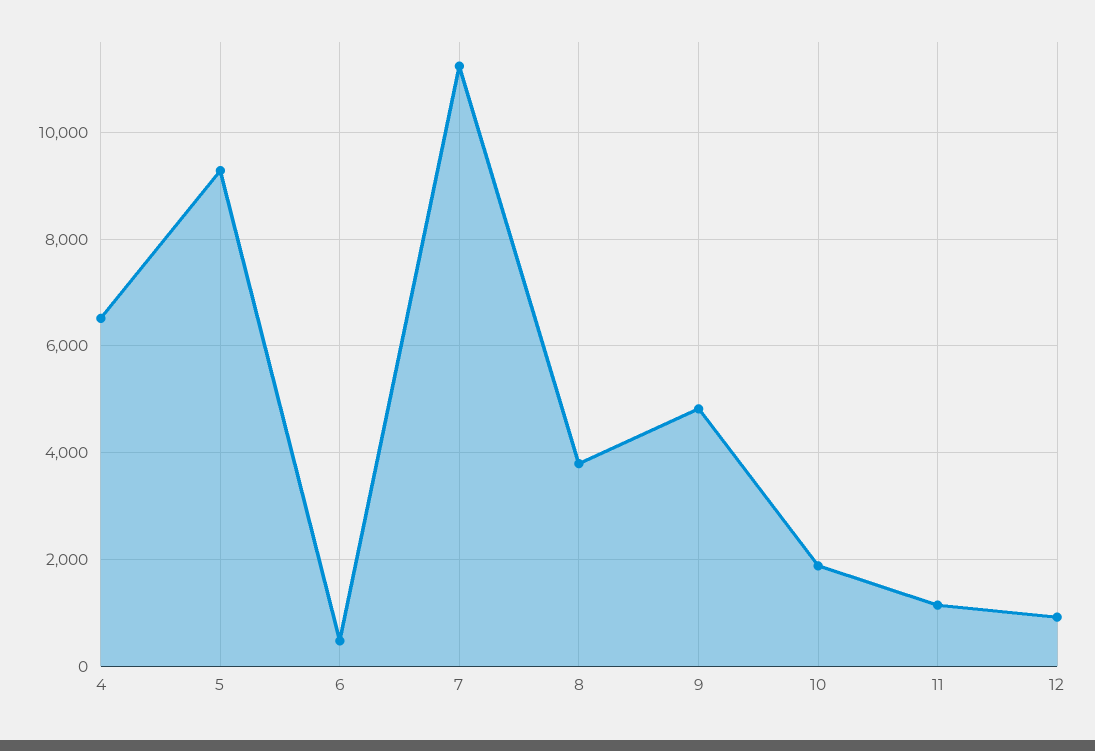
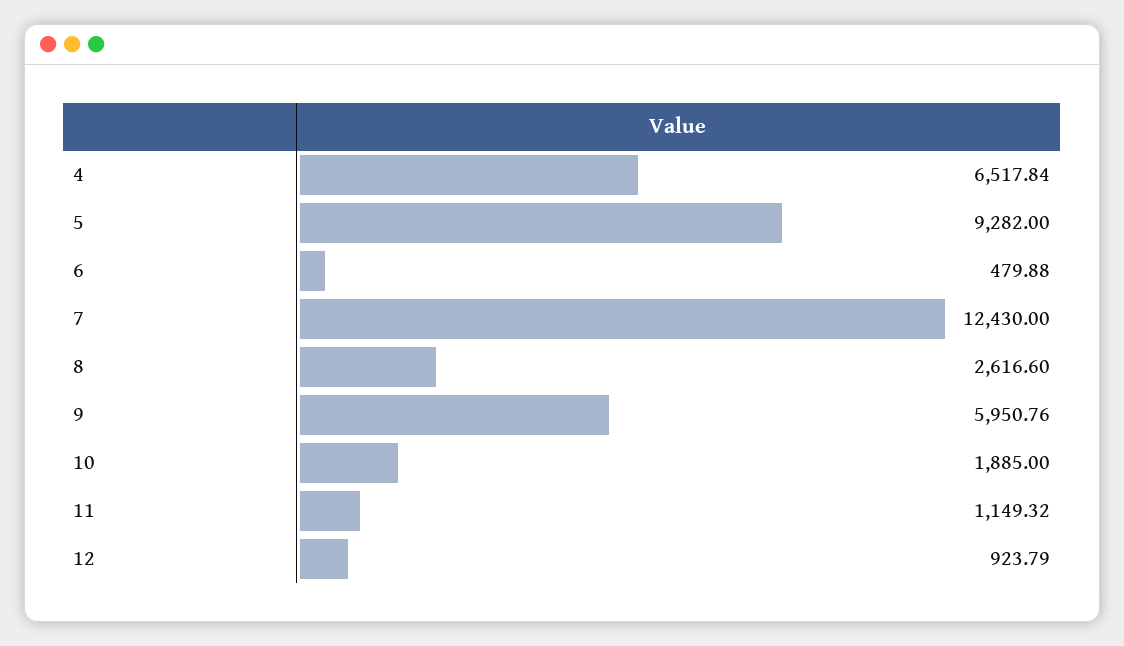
7: 11200 -> 12430
8: 3800 -> 2616.6
9: 4800 -> 5950.76

